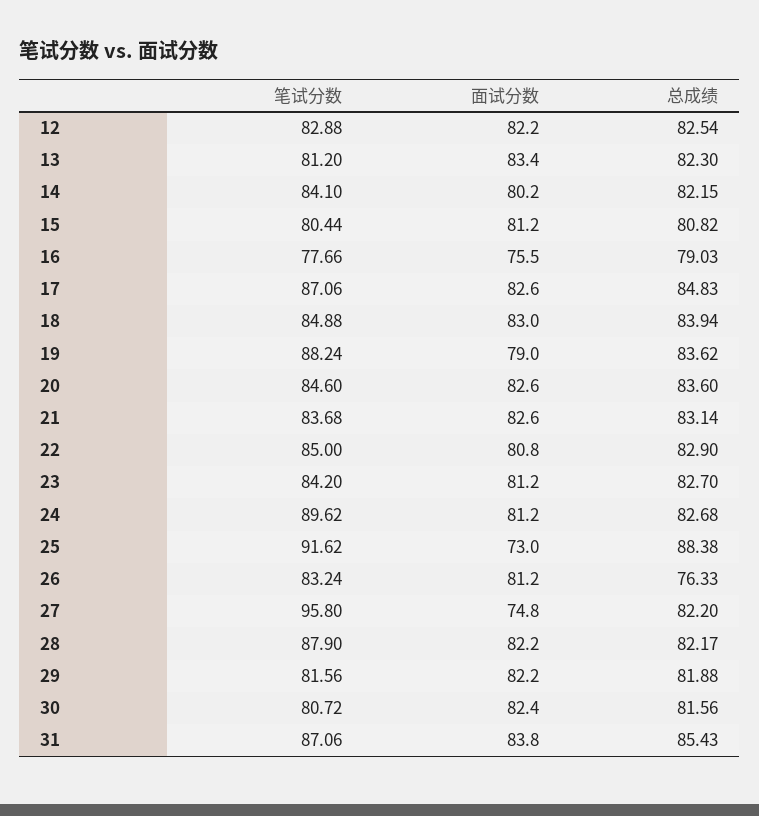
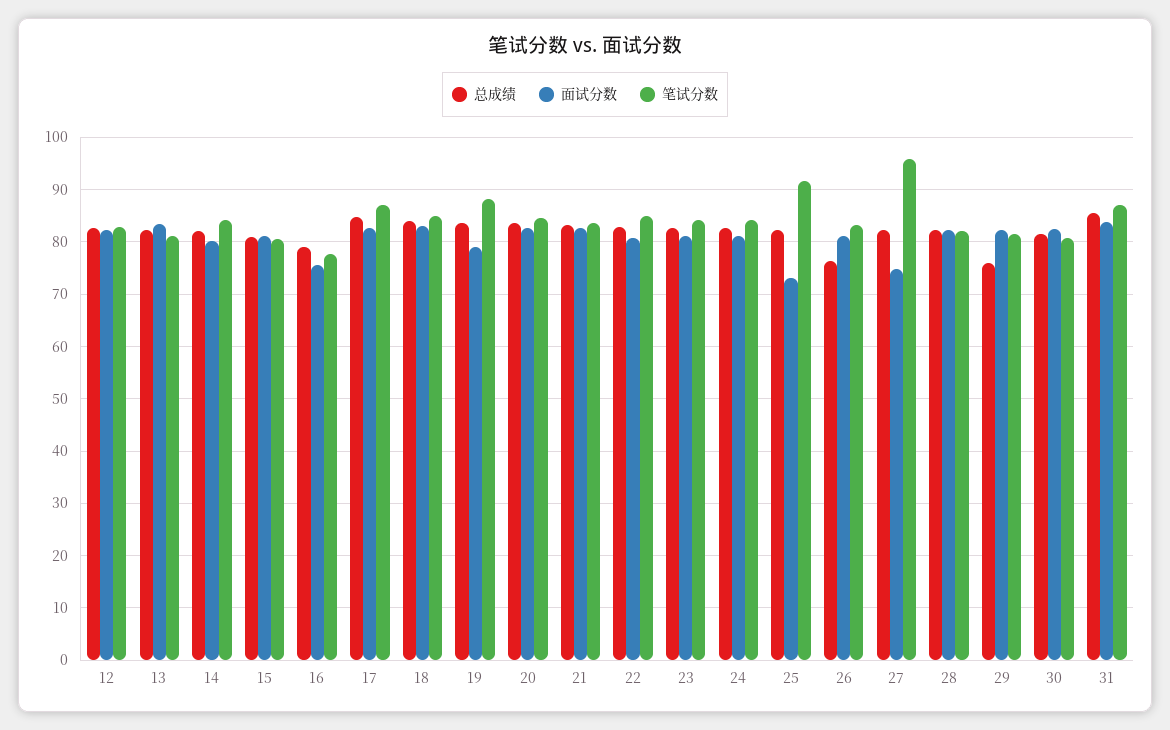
笔试分数, 24: 89.62 -> 84
总成绩, 25: 88.38 -> 82
笔试分数, 28: 87.9 -> 82
总成绩, 29: 81.88 -> 76

